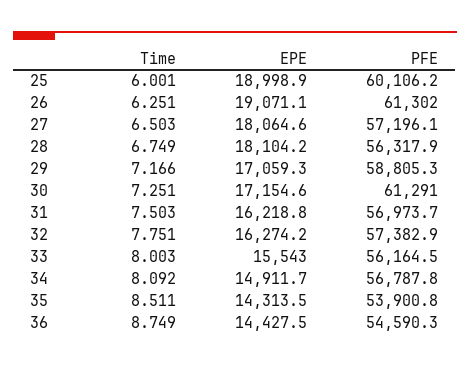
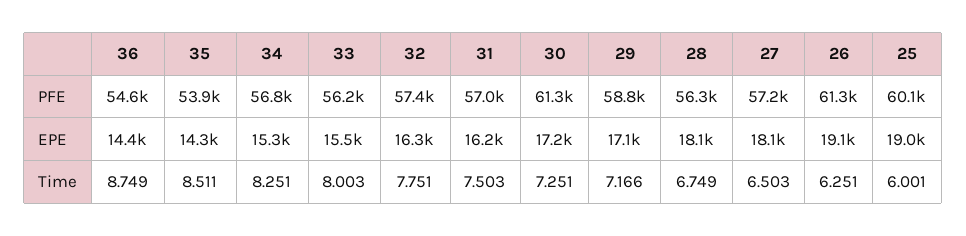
Time, 34: 8.092 -> 8.251
EPE, 34: 14911.7 -> 15300

